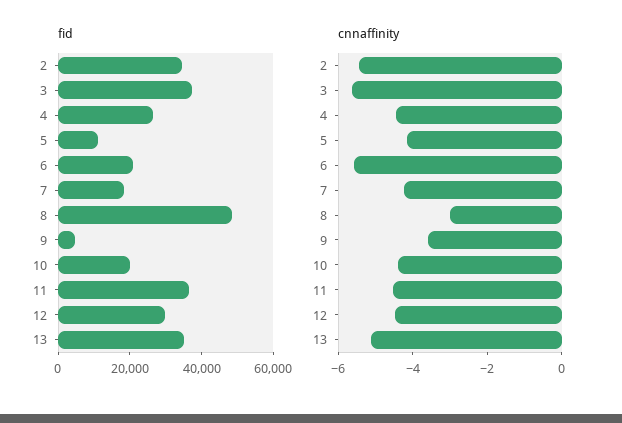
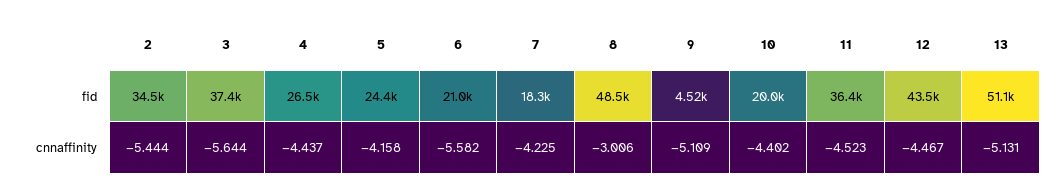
fid, 5: 10000 -> 24400
fid, 12: 30000 -> 43500
fid, 13: 35000 -> 51100
cnnaffinity, 9: -3.5 -> -5.109

